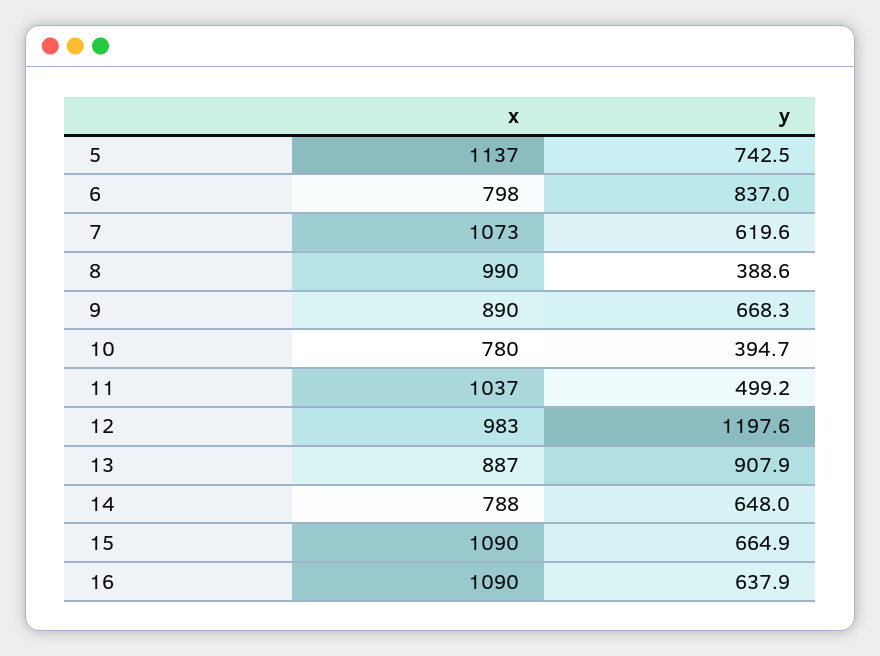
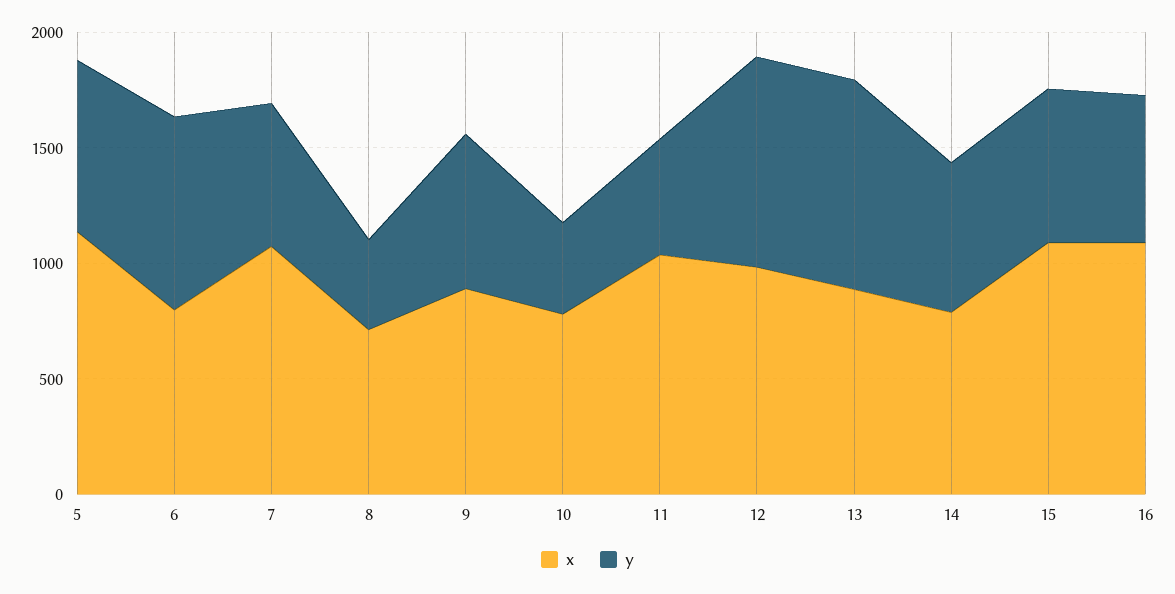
x, 8: 990 -> 700
y, 12: 1197.6 -> 900

